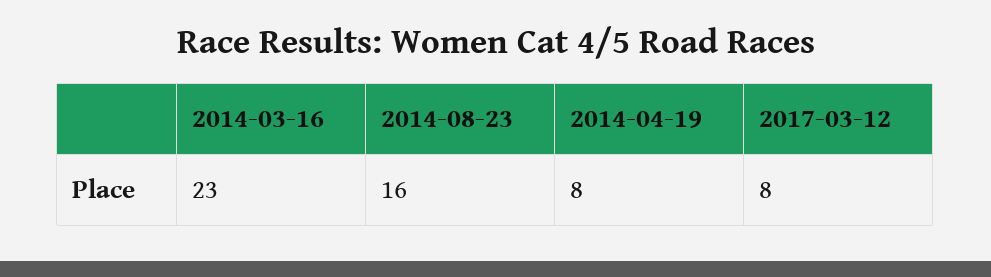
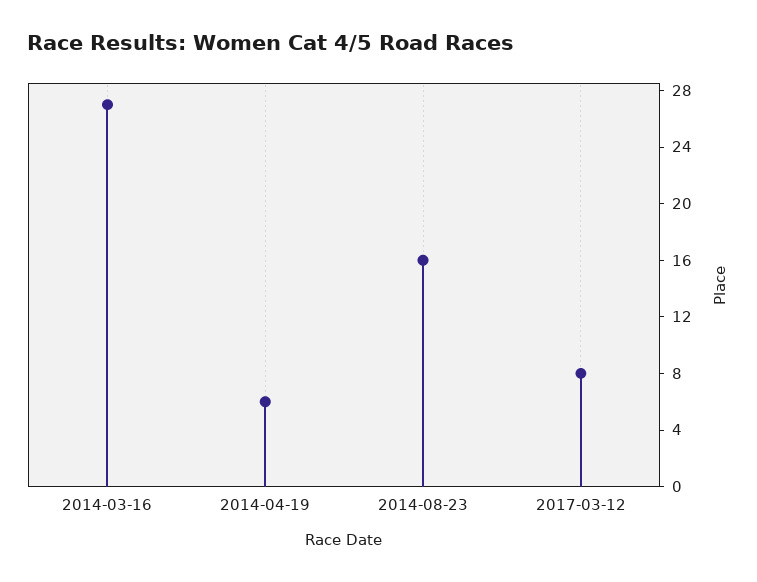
2014-03-16: 23 -> 27
2014-04-19: 8 -> 6

